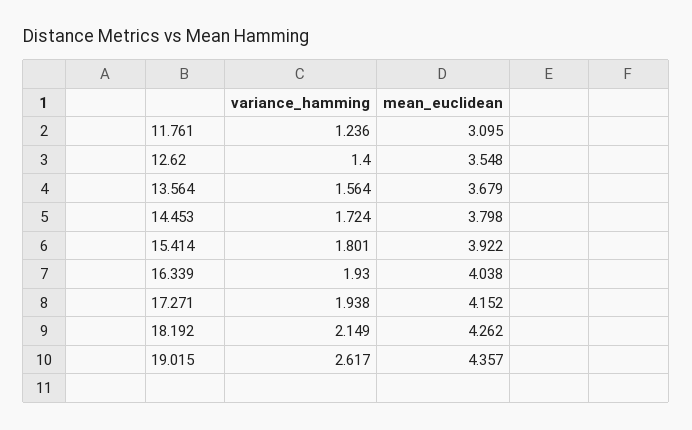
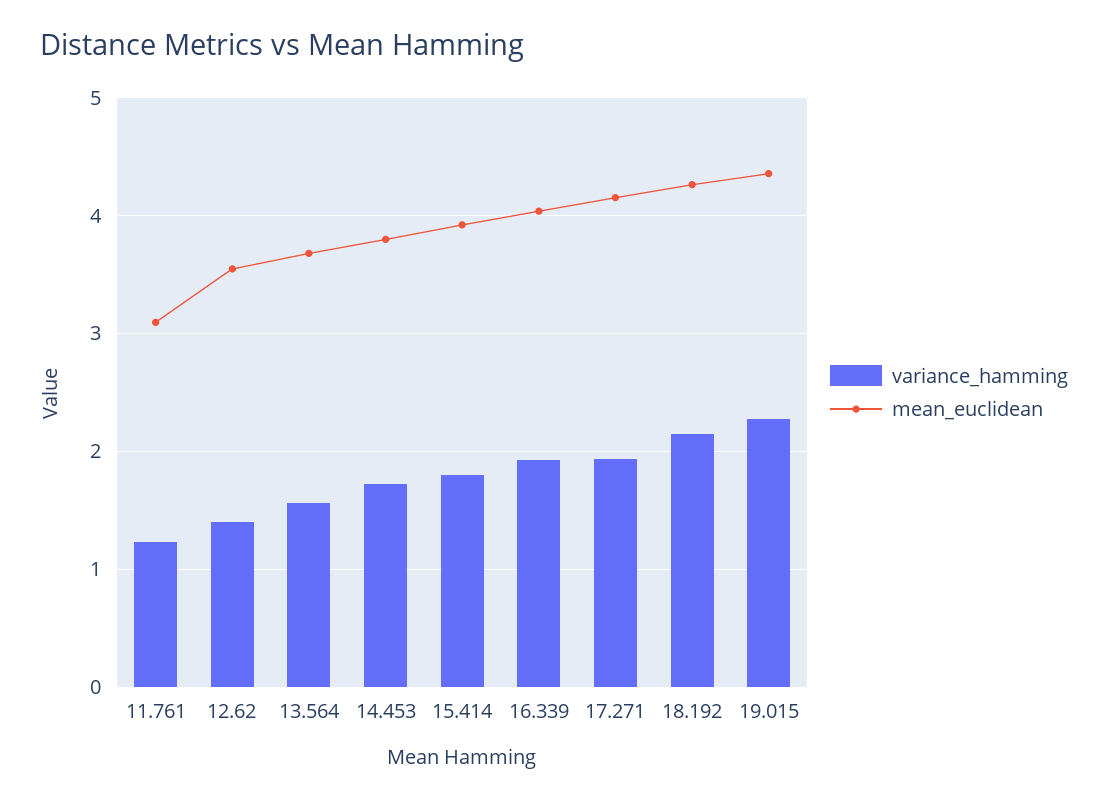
variance_hamming, 19.015: 2.617 -> 2.3

